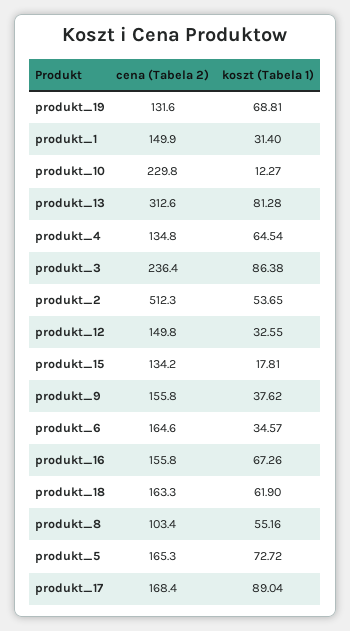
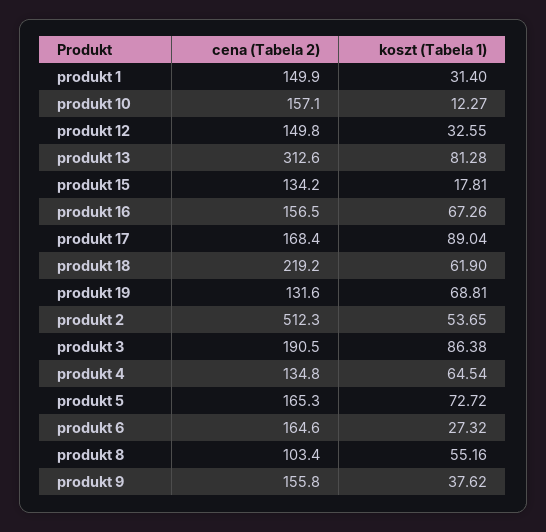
cena (Tabela 2), produkt_10: 229.8 -> 157.1
cena (Tabela 2), produkt_3: 236.4 -> 190.5
koszt (Tabela 1), produkt_6: 34.57 -> 27.32
cena (Tabela 2), produkt_16: 155.8 -> 156.5
cena (Tabela 2), produkt_18: 163.3 -> 219.2

